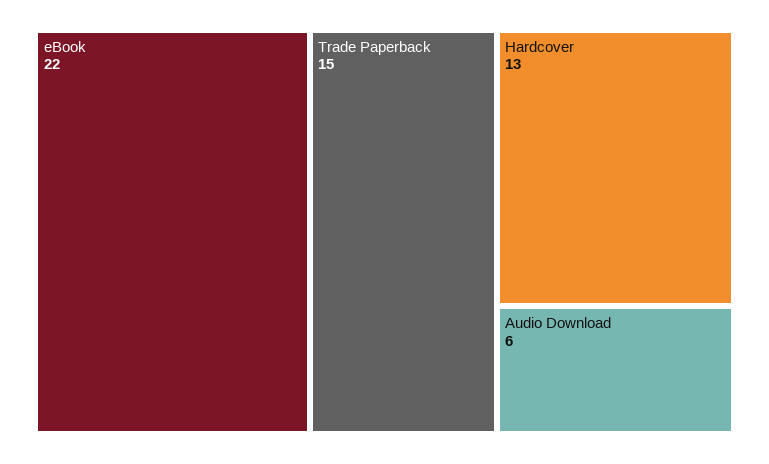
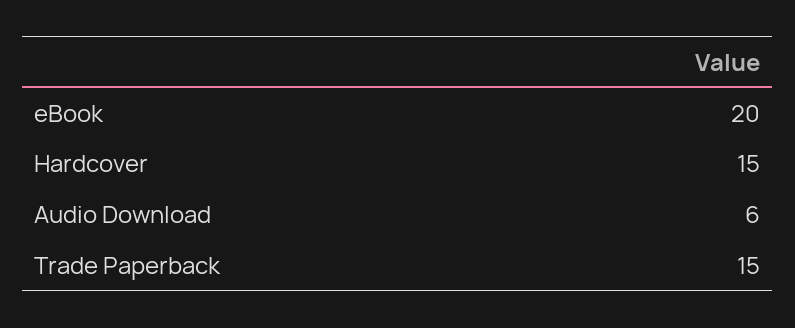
eBook: 22 -> 20
Hardcover: 13 -> 15

